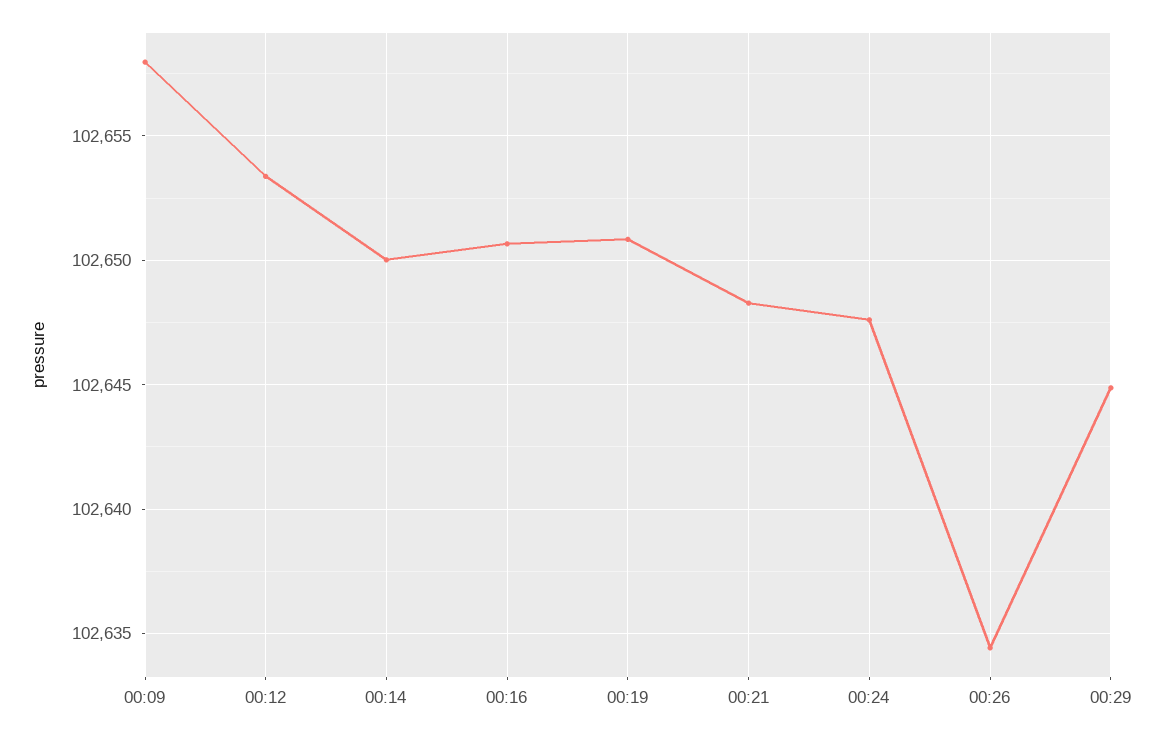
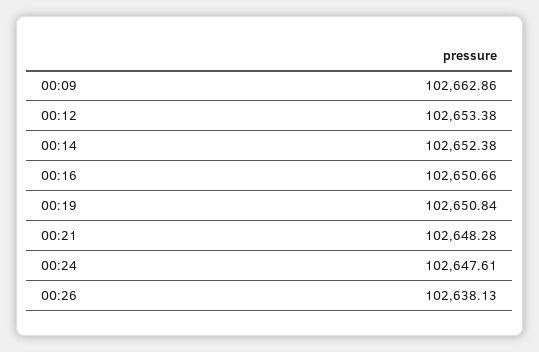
00:09: 102658 -> 102662.86
00:14: 102650 -> 102652.38
00:26: 102634.5 -> 102638.13
00:29: 102645 -> none

